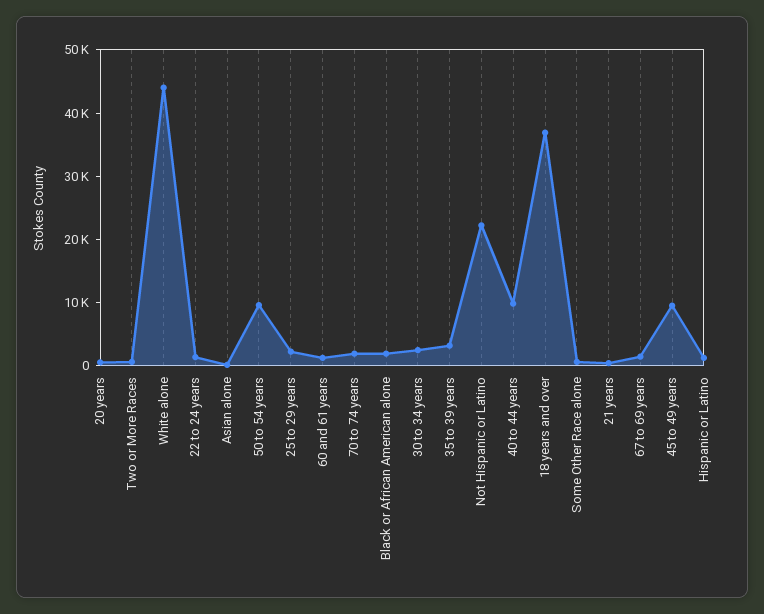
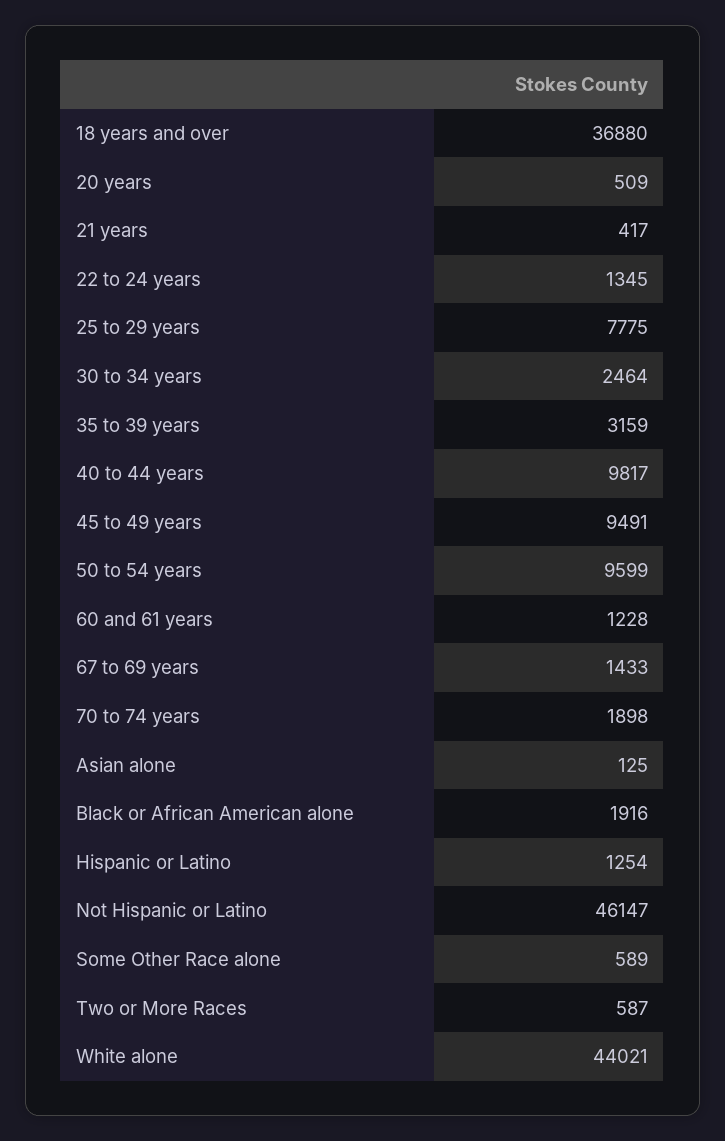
25 to 29 years: 2000 -> 7775
Not Hispanic or Latino: 22000 -> 46147

